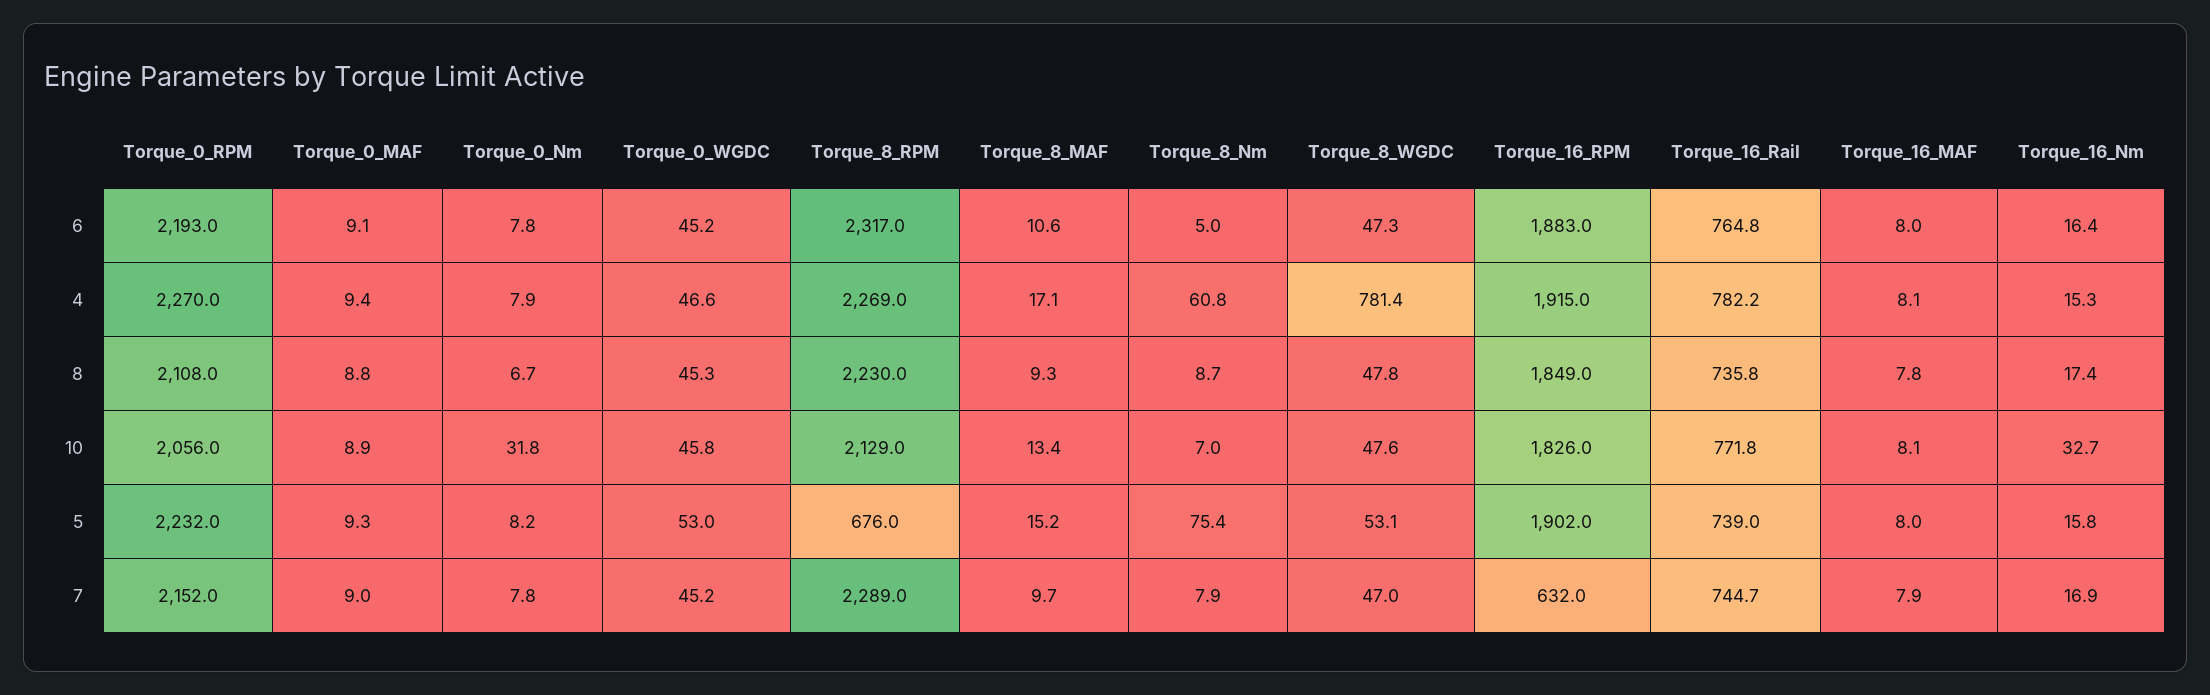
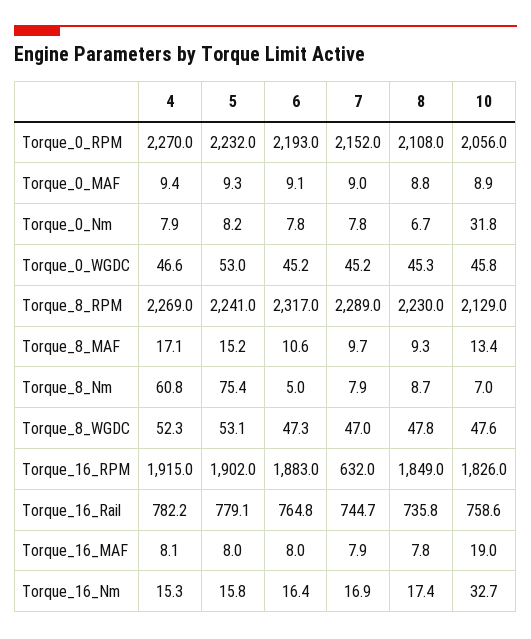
Torque_8_WGDC, 4: 781.4 -> 52.3
Torque_16_Rail, 10: 771.8 -> 758.6
Torque_16_MAF, 10: 8.1 -> 19
Torque_8_RPM, 5: 676 -> 2241
Torque_16_Rail, 5: 739 -> 779.1

